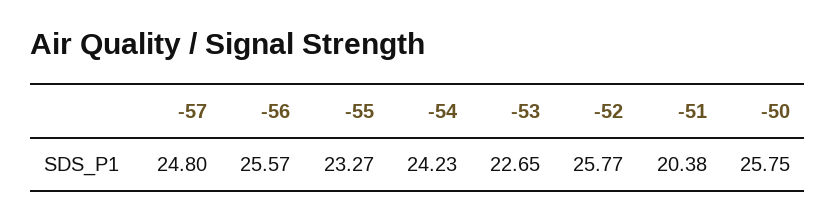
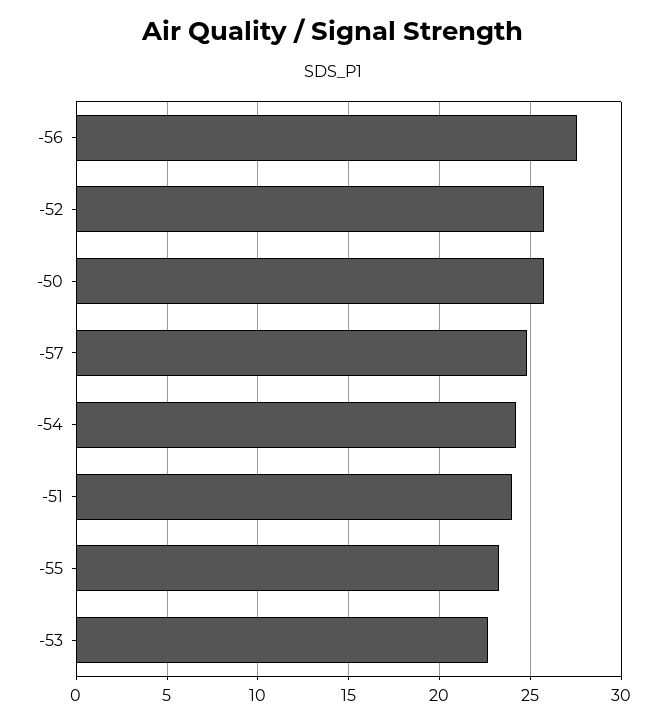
-56: 25.57 -> 27.5
-51: 20.38 -> 24

